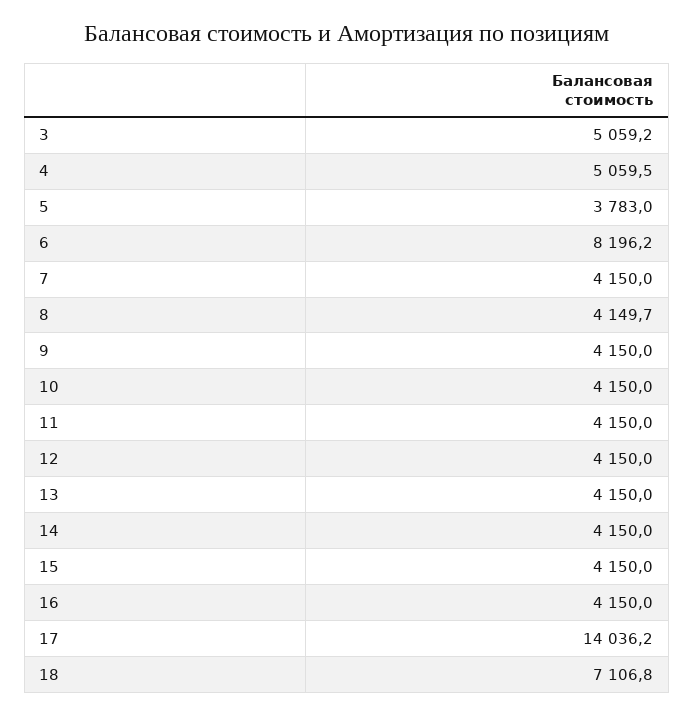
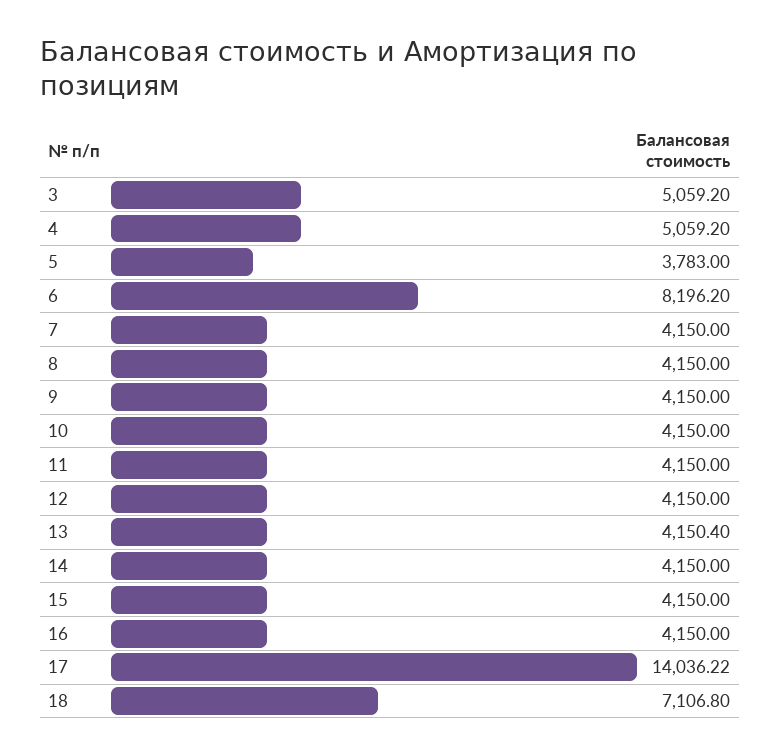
4: 5059.5 -> 5059.2
8: 4149.7 -> 4150
13: 4150 -> 4150.4

